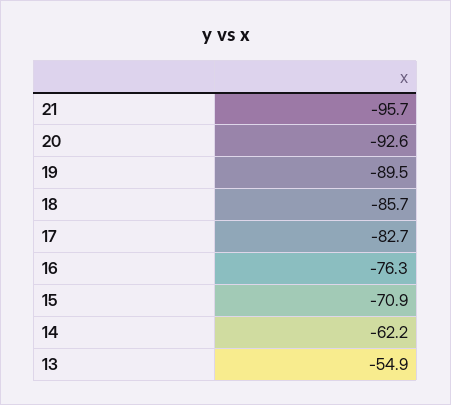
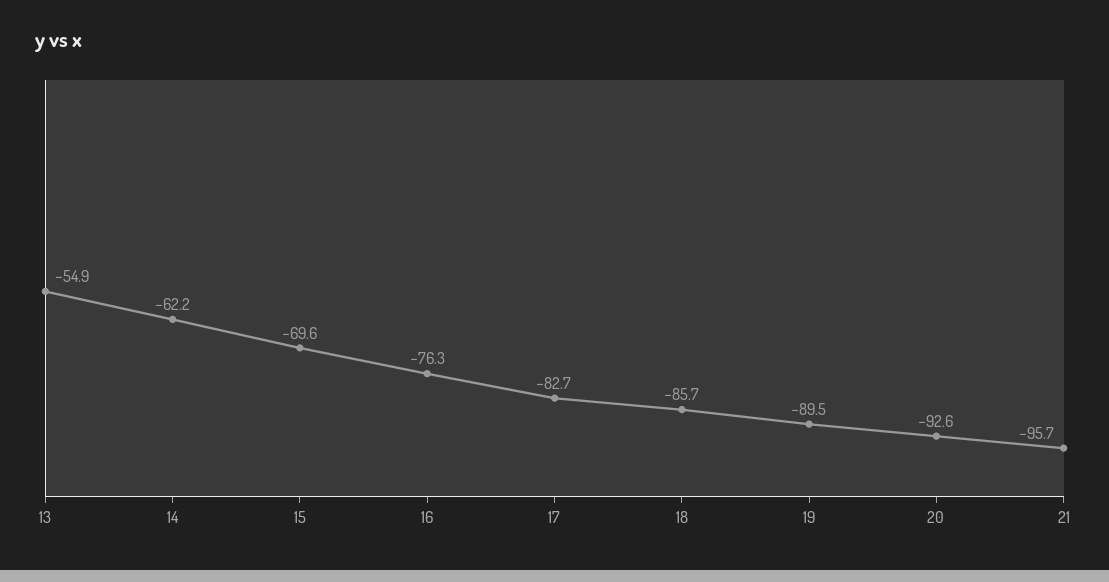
15: -70.9 -> -69.6

